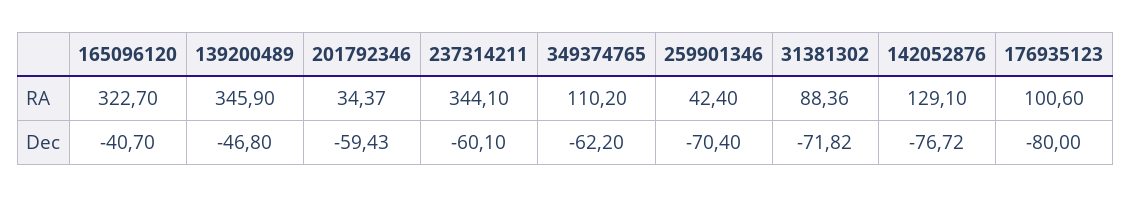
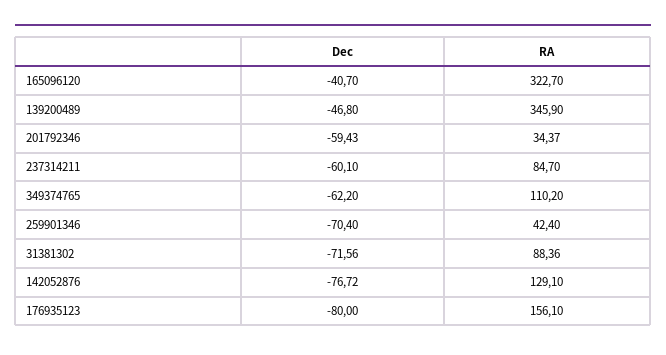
237314211, RA: 344.1 -> 84.7
176935123, RA: 100.6 -> 156.1
31381302, Dec: -71.82 -> -71.56

